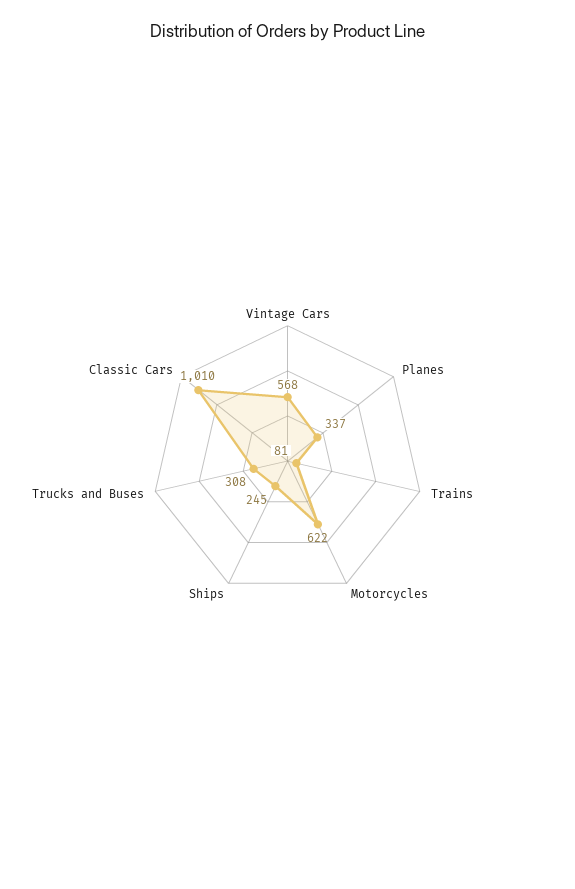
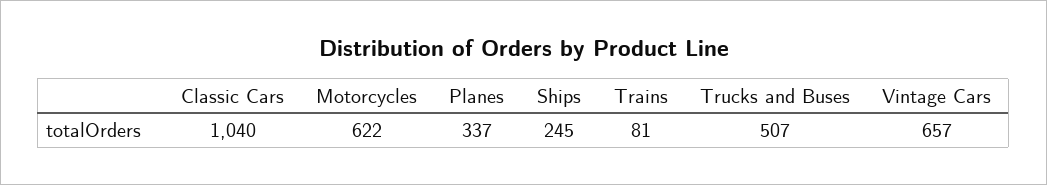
Vintage Cars: 568 -> 657
Trucks and Buses: 308 -> 507
Classic Cars: 1010 -> 1040

